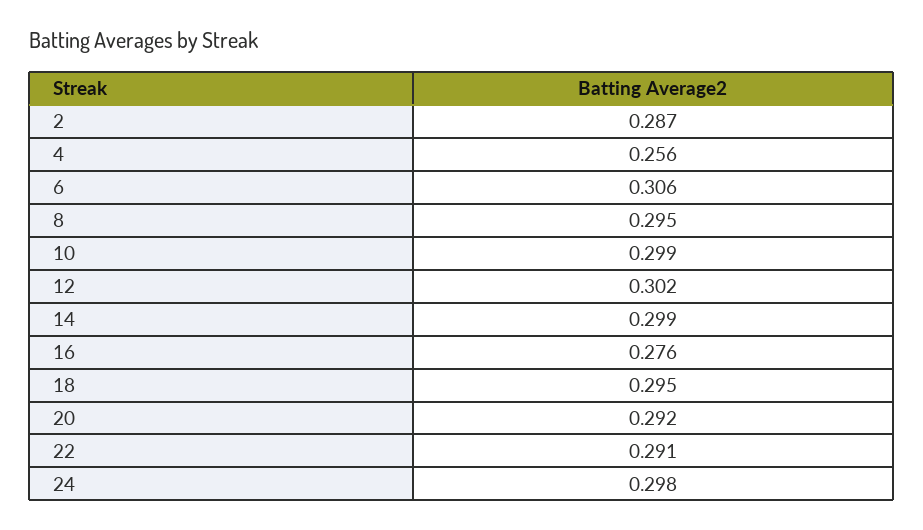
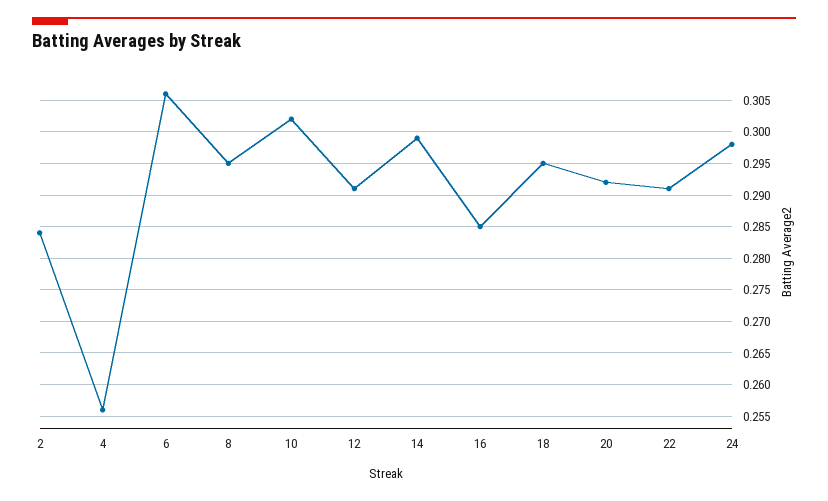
2: 0.287 -> 0.284
10: 0.299 -> 0.302
12: 0.302 -> 0.291
16: 0.276 -> 0.285

